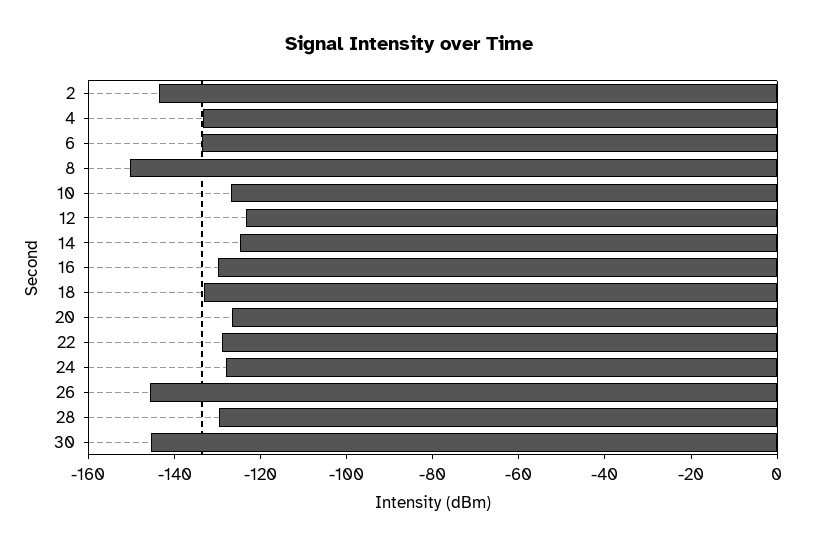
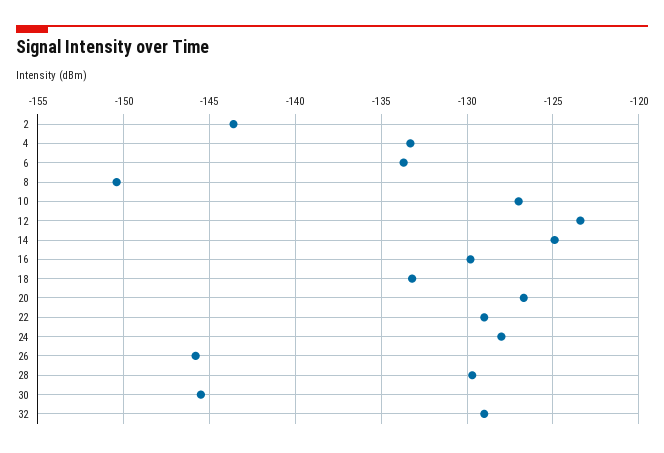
32: none -> -129

